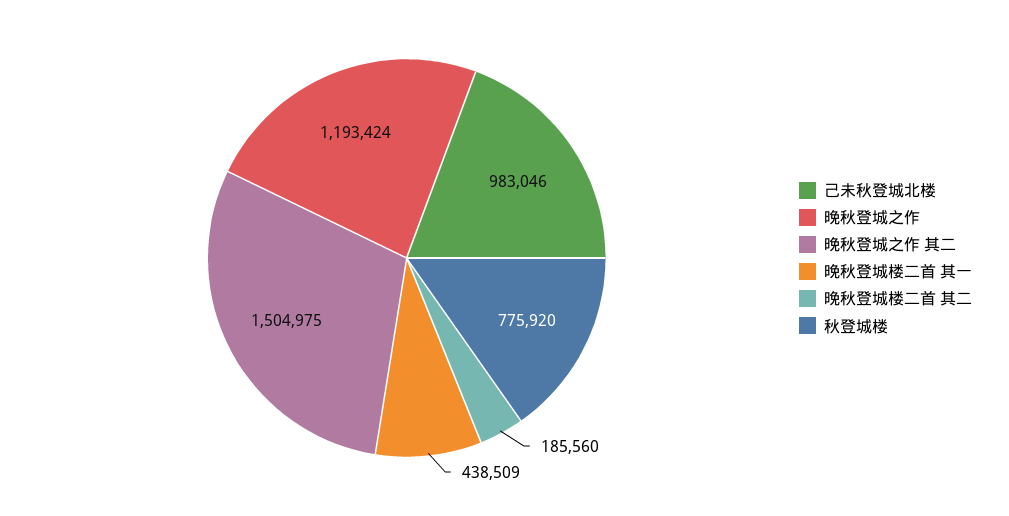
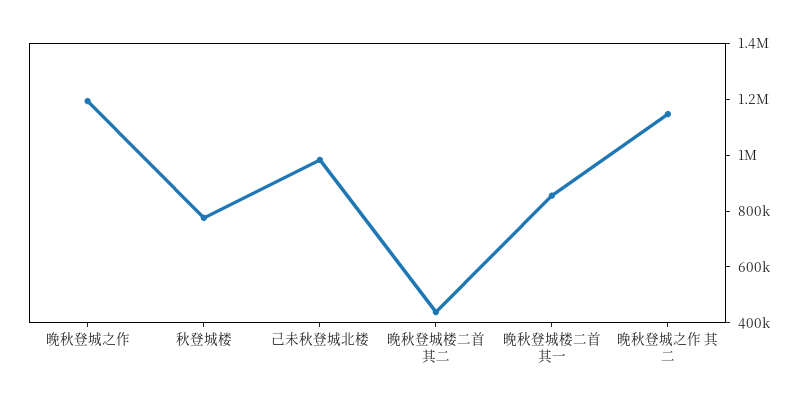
晚秋登城之作 其二: 1504975 -> 1150000
晚秋登城楼二首 其一: 438509 -> 850000
晚秋登城楼二首 其二: 185560 -> 450000

